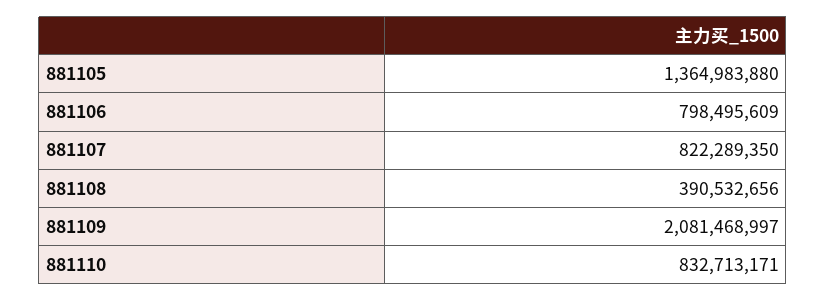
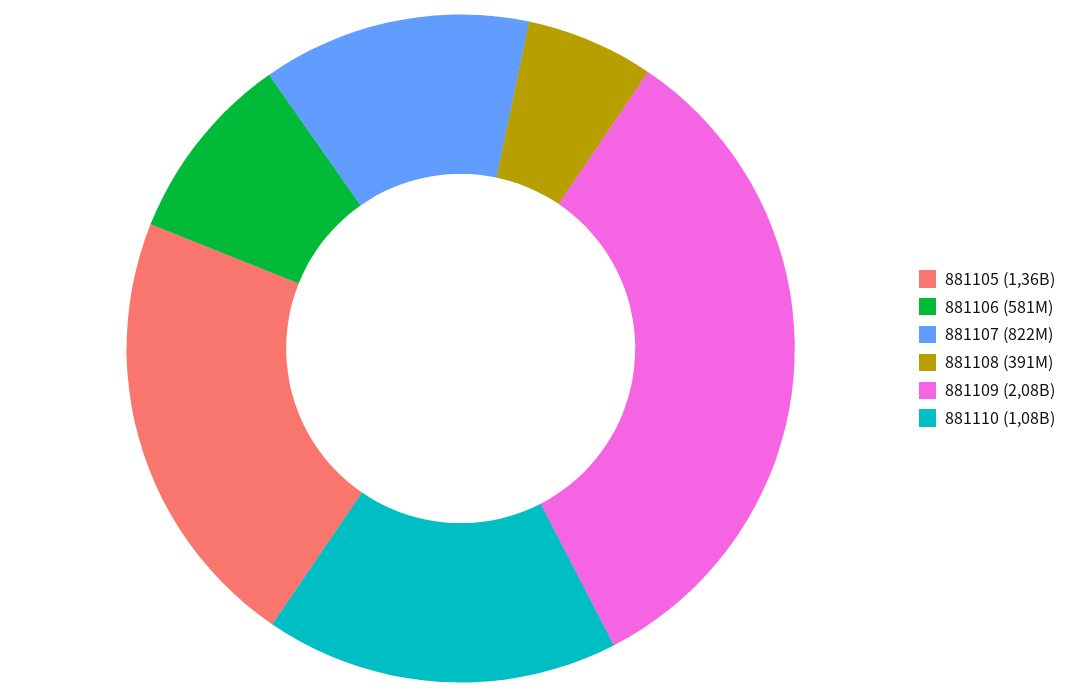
881106: 798495609 -> 581000000
881110: 832713171 -> 1080000000

